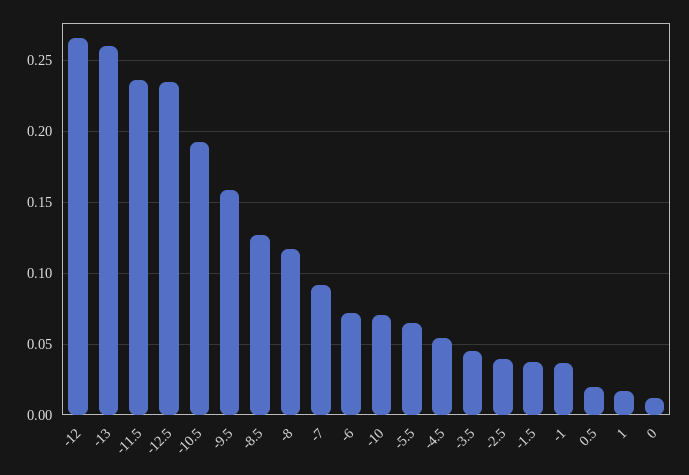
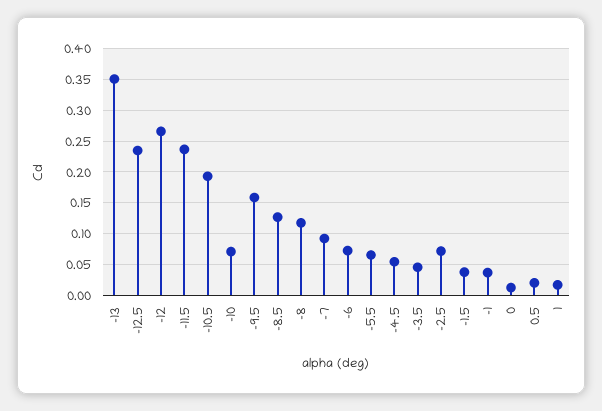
-13: 0.26 -> 0.35
-2.5: 0.04 -> 0.07

